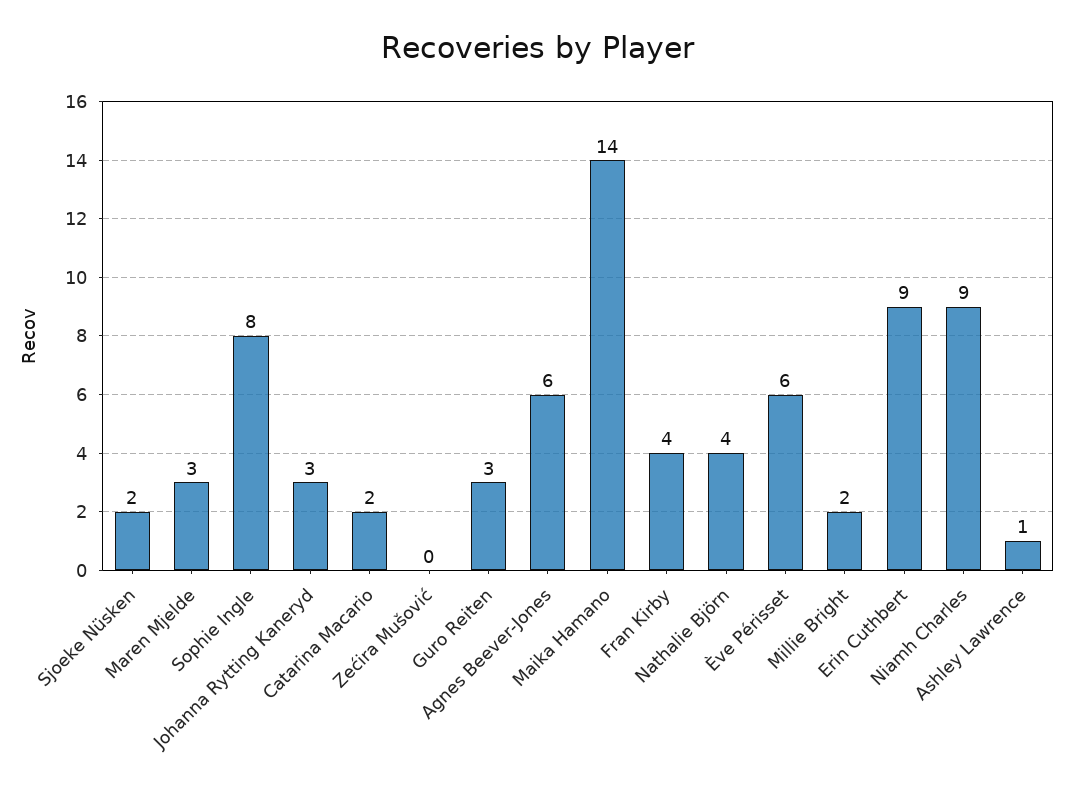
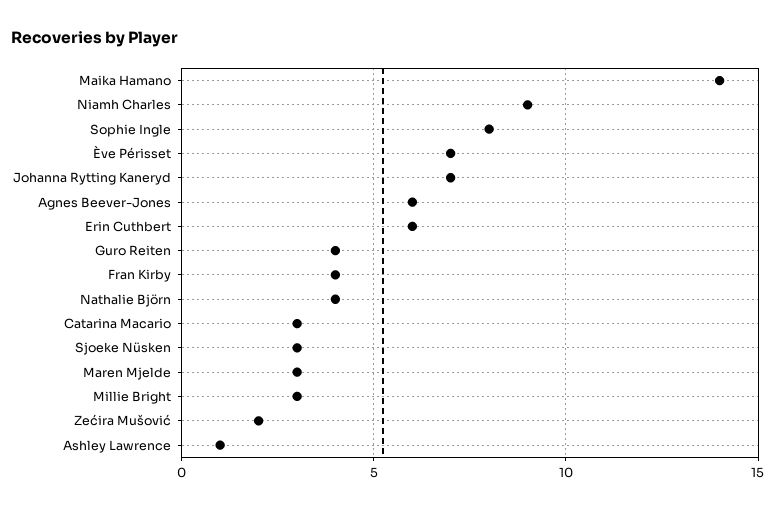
Sjoeke Nüsken: 2 -> 3
Johanna Rytting Kaneryd: 3 -> 7
Catarina Macario: 2 -> 3
Zećira Mušović: 0 -> 2
Guro Reiten: 3 -> 4
Ève Périsset: 6 -> 7
Millie Bright: 2 -> 3
Erin Cuthbert: 9 -> 6

